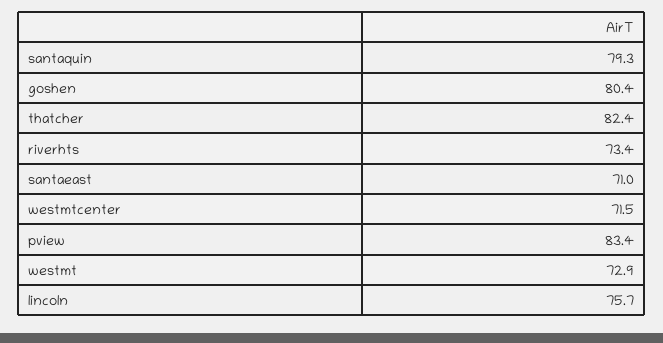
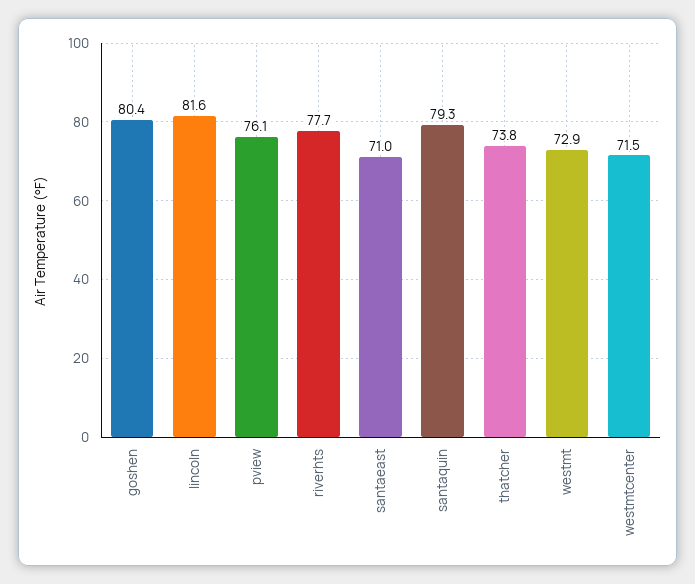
thatcher: 82.4 -> 73.8
riverhts: 73.4 -> 77.7
pview: 83.4 -> 76.1
lincoln: 75.7 -> 81.6

